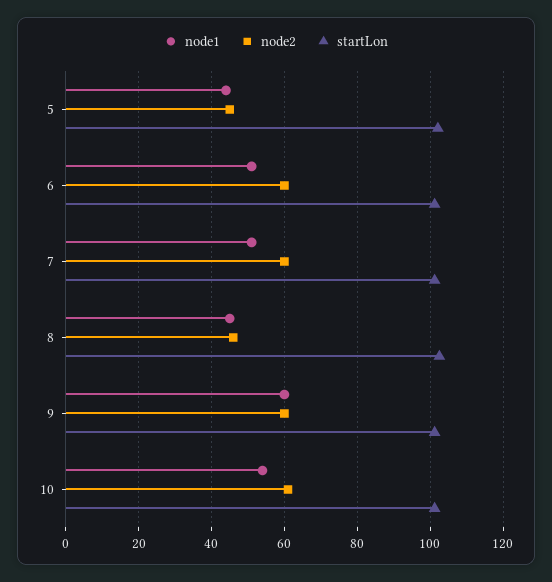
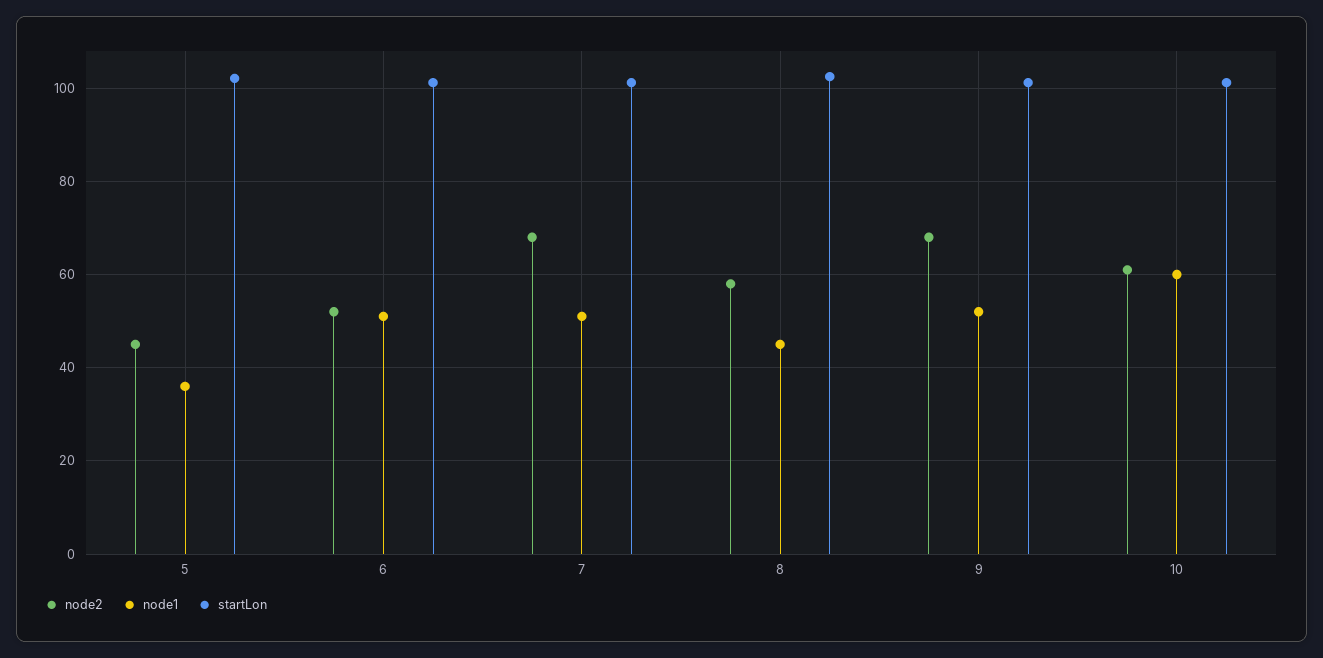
node1, 5: 44 -> 36
node2, 6: 60 -> 52
node2, 7: 60 -> 68
node2, 8: 46 -> 58
node1, 9: 60 -> 52
node2, 9: 60 -> 68
node1, 10: 54 -> 60

